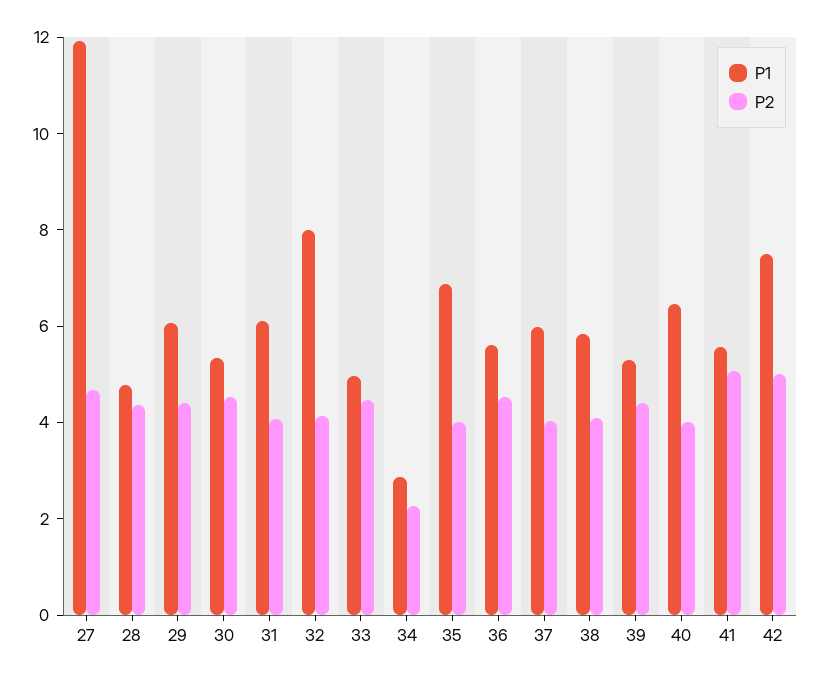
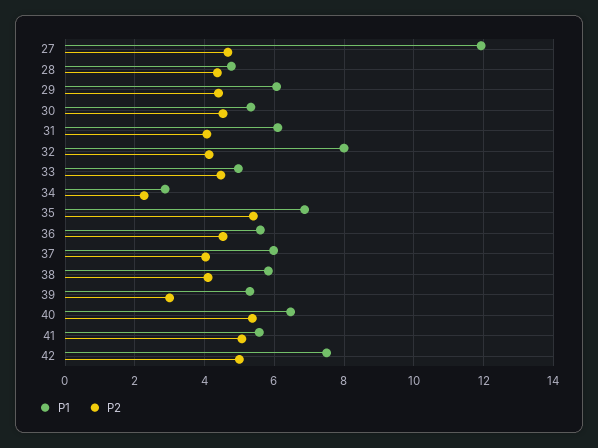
P2, 35: 4 -> 5.4
P2, 39: 4.5 -> 3
P2, 40: 4 -> 5.4

